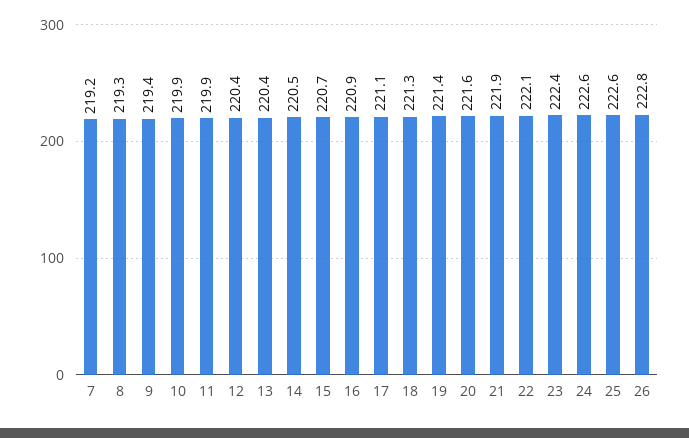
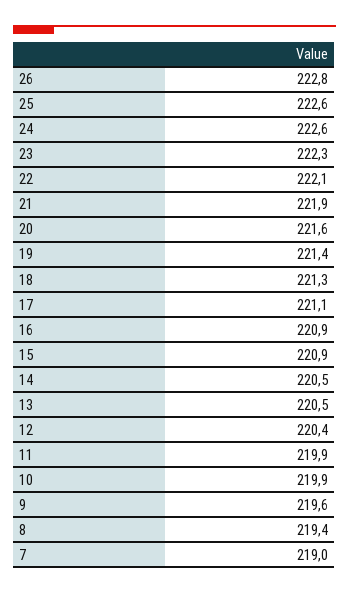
7: 219.2 -> 219
8: 219.3 -> 219.4
9: 219.4 -> 219.6
13: 220.4 -> 220.5
15: 220.7 -> 220.9
23: 222.4 -> 222.3

